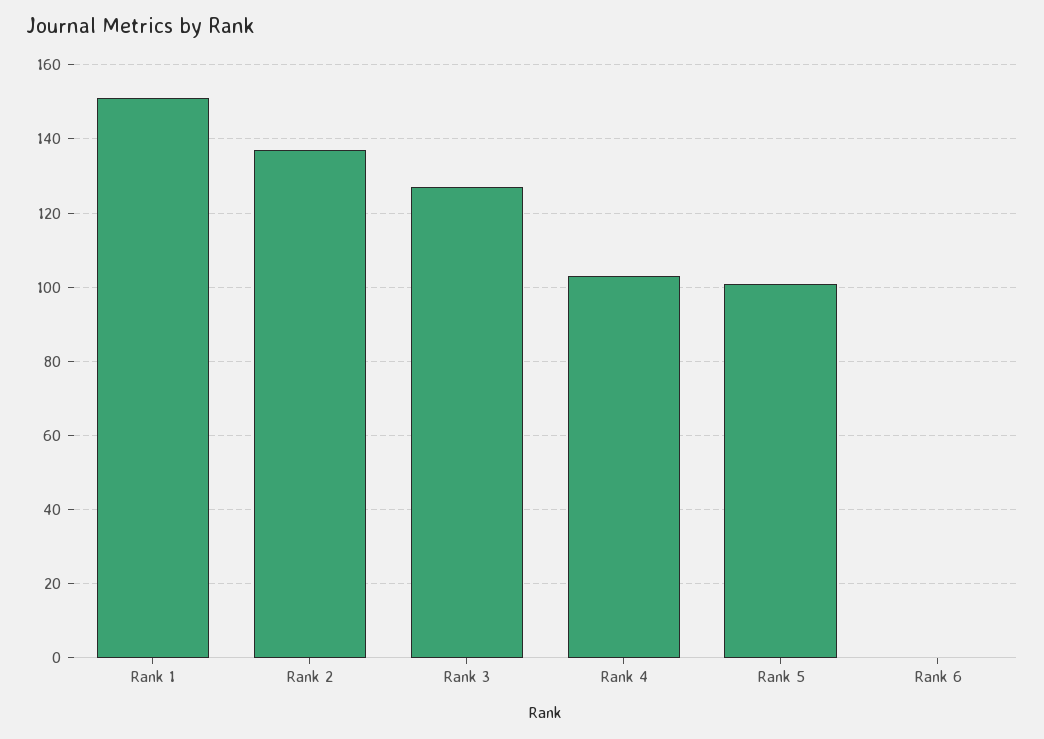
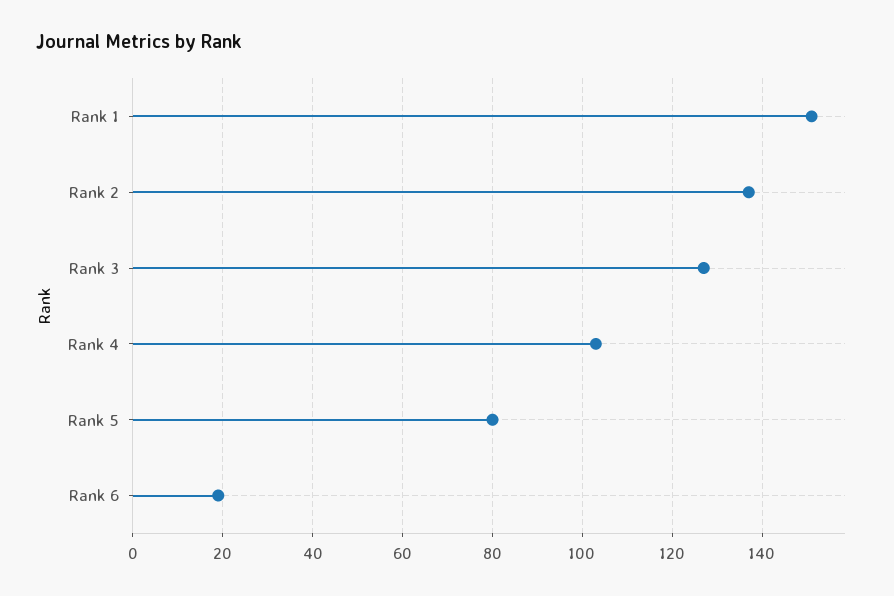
Rank 5: 100 -> 80
Rank 6: 0 -> 20

